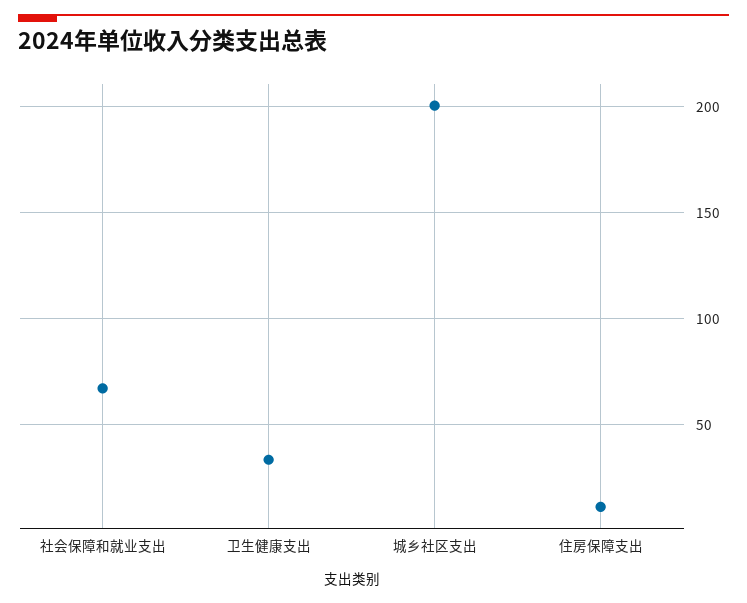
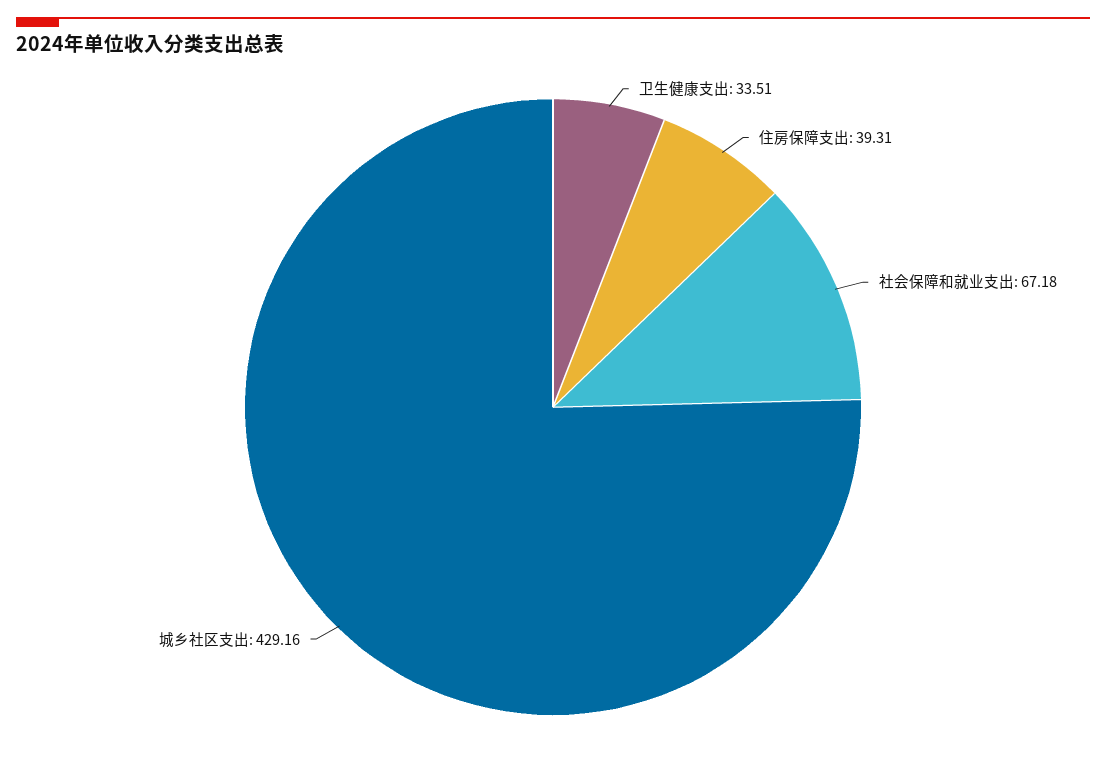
城乡社区支出: 200 -> 429.16
住房保障支出: 10 -> 39.31

